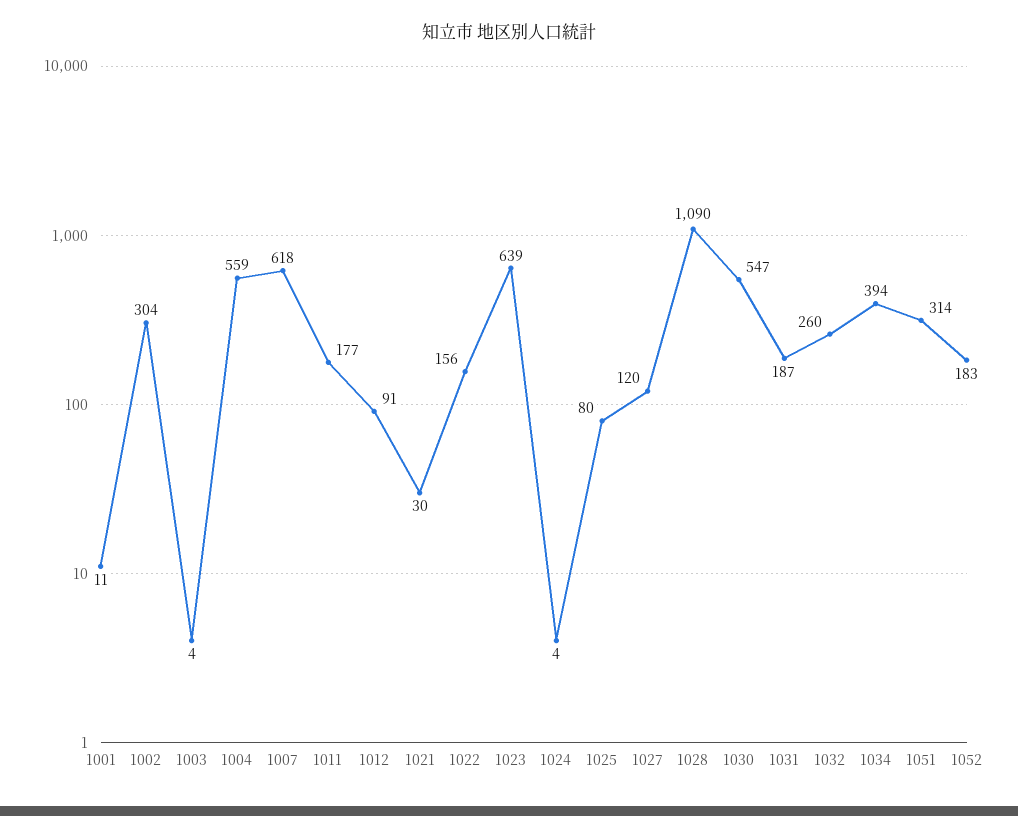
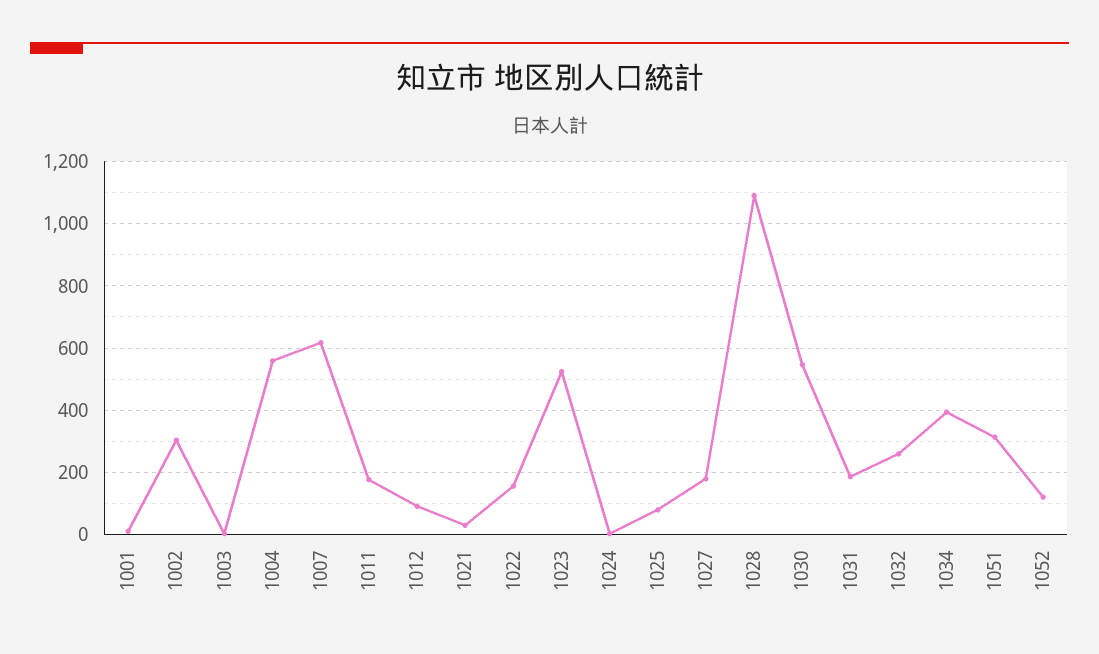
1023: 639 -> 520
1027: 120 -> 180
1052: 183 -> 120

